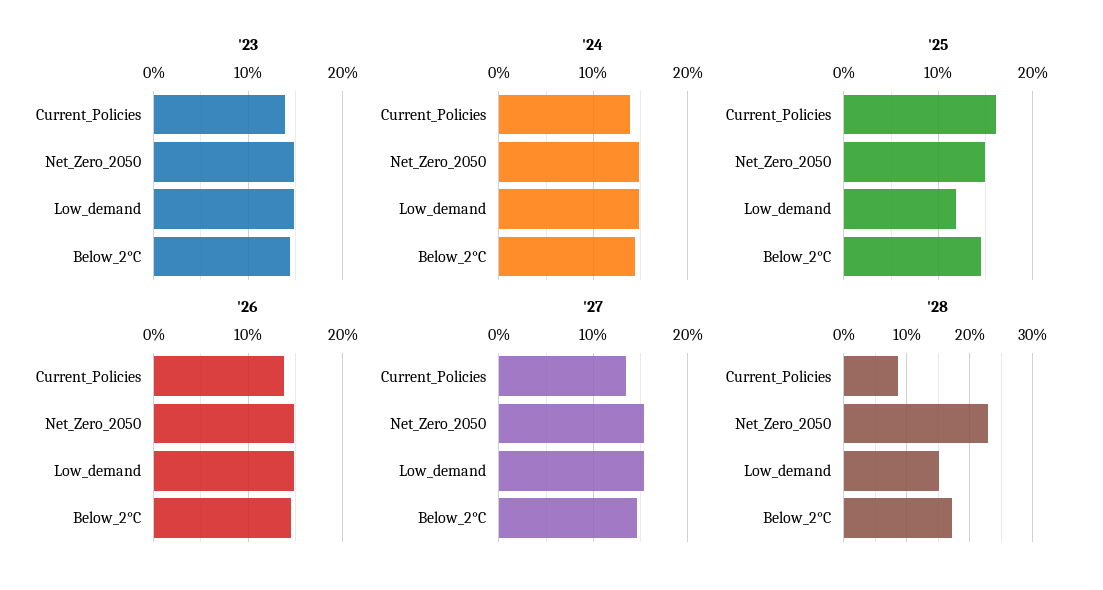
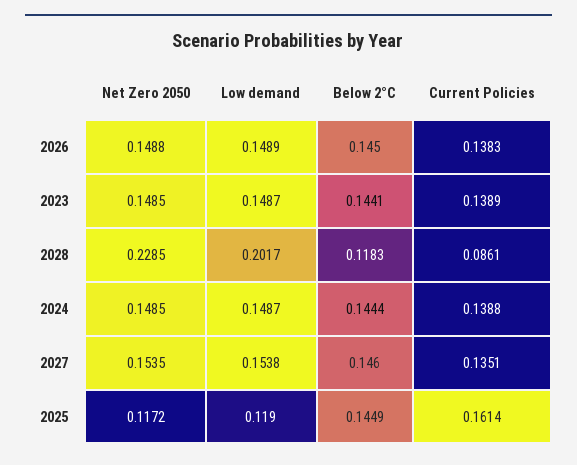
'25, Net_Zero_2050: 0.15 -> 0.1172
'28, Low_demand: 0.15 -> 0.2017
'28, Below_2°C: 0.17 -> 0.1183

